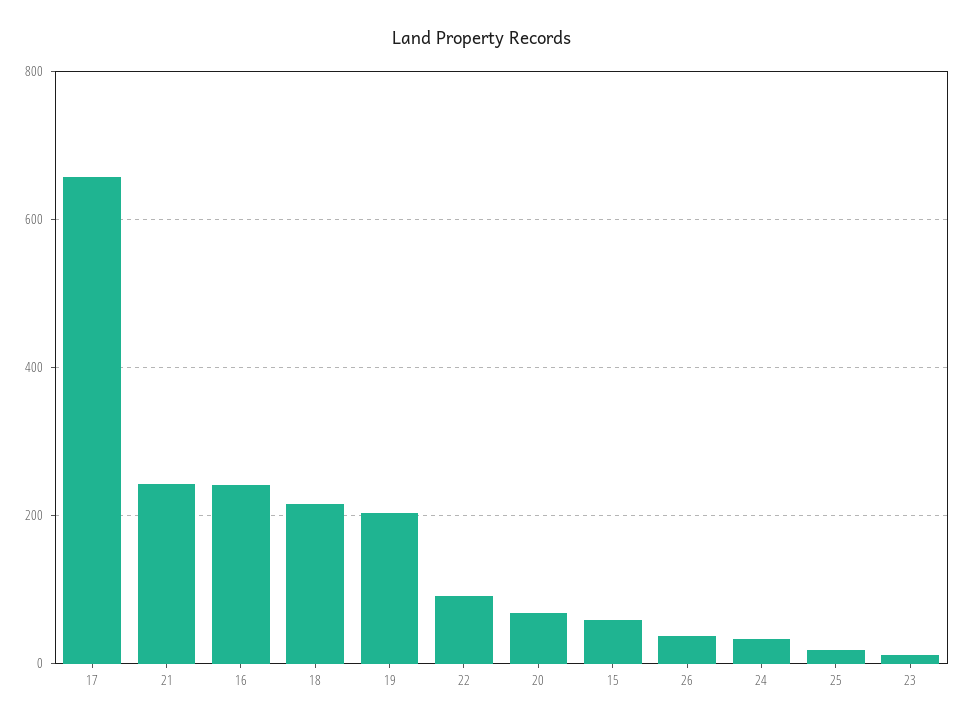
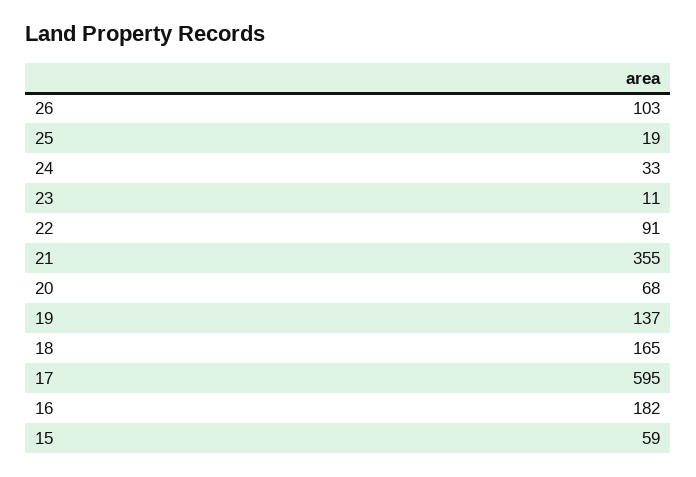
17: 660 -> 595
21: 240 -> 355
16: 240 -> 182
18: 220 -> 165
19: 200 -> 137
26: 40 -> 103

